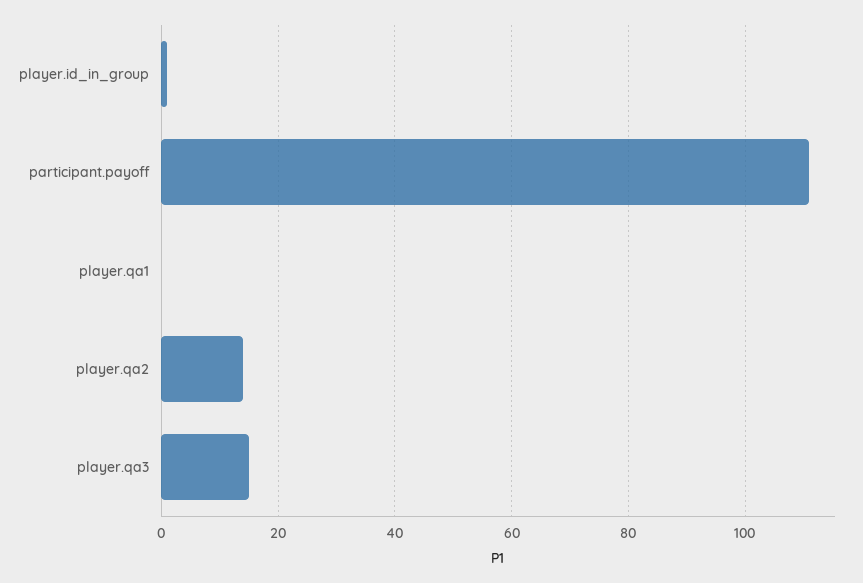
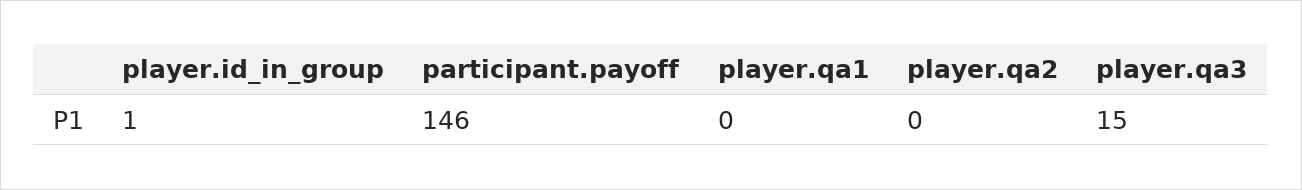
participant.payoff: 110 -> 146
player.qa2: 15 -> 0

